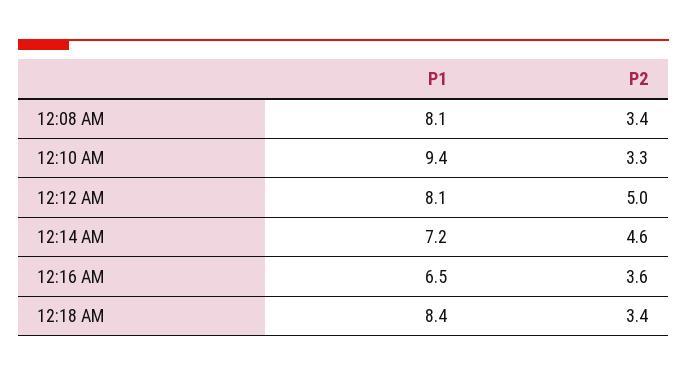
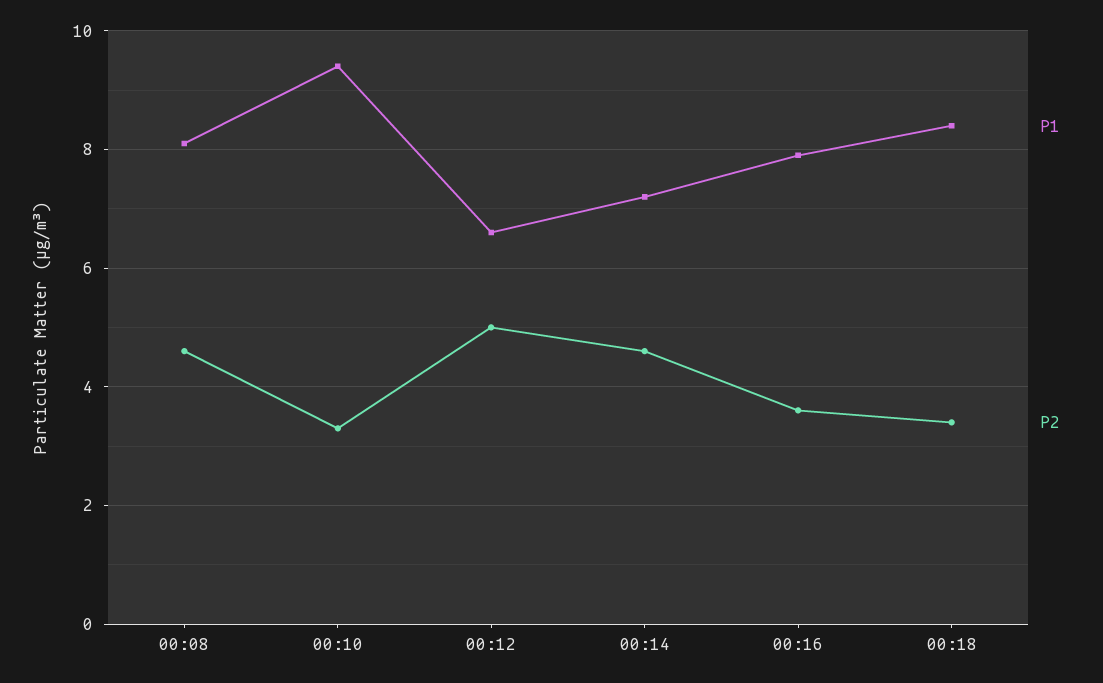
P2, 12:08 AM: 3.4 -> 4.5
P1, 12:12 AM: 8.1 -> 6.5
P1, 12:16 AM: 6.5 -> 8

